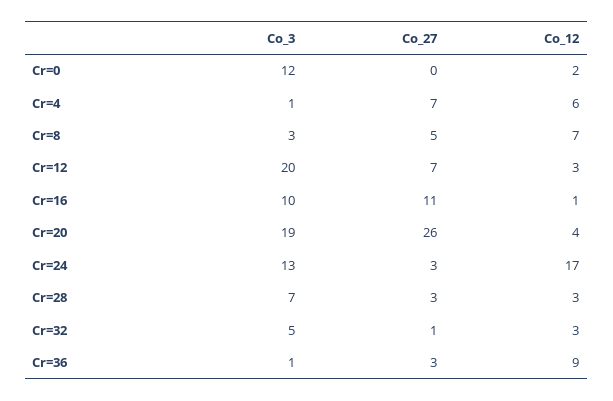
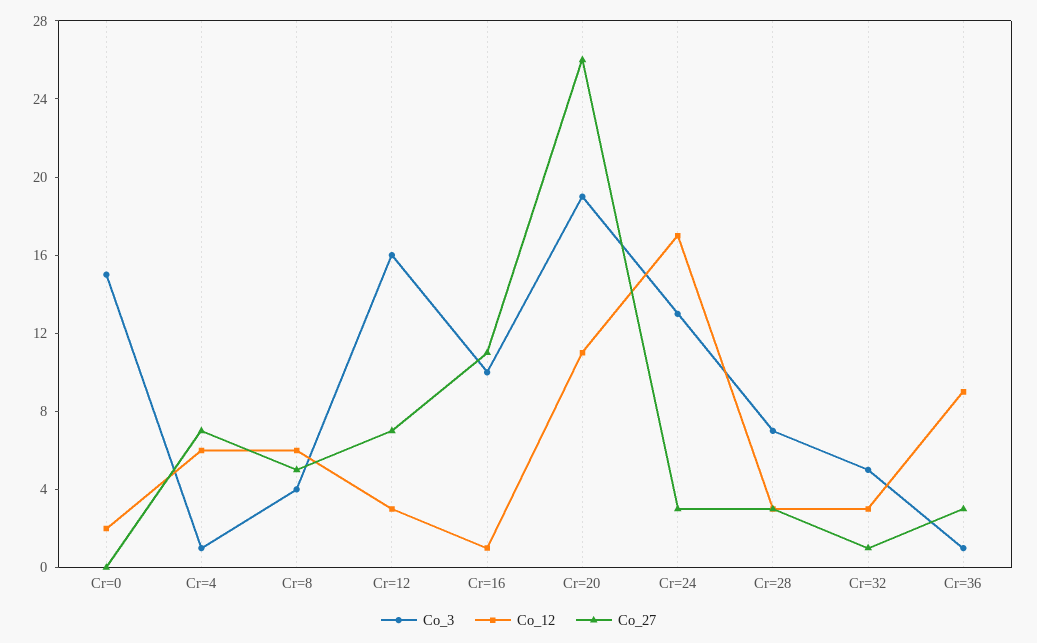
Co_3, Cr=0: 12 -> 15
Co_3, Cr=8: 3 -> 4
Co_12, Cr=8: 7 -> 6
Co_3, Cr=12: 20 -> 16
Co_12, Cr=20: 4 -> 11

